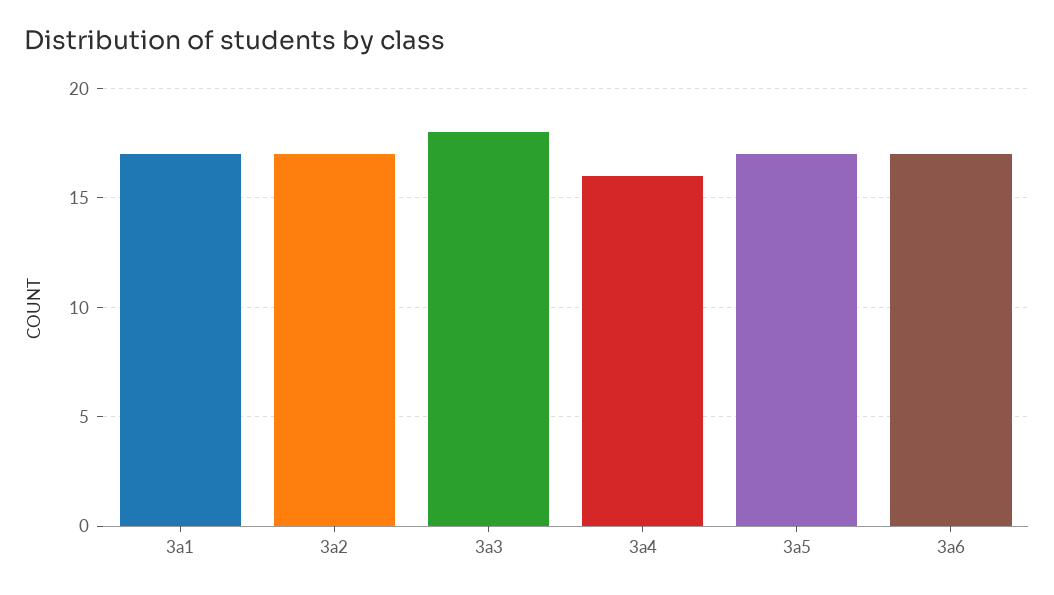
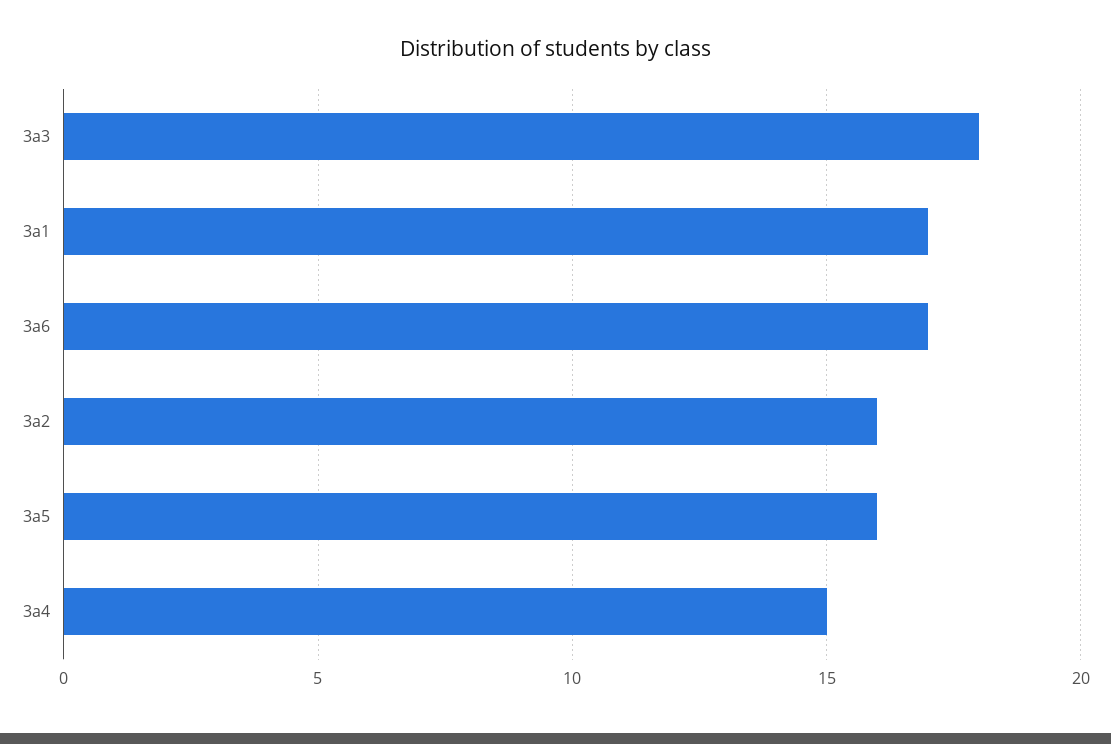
3a2: 17 -> 16
3a4: 16 -> 15
3a5: 17 -> 16

